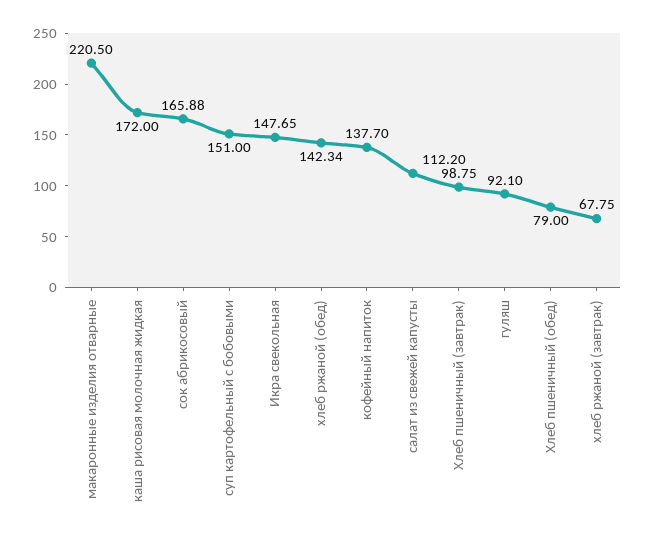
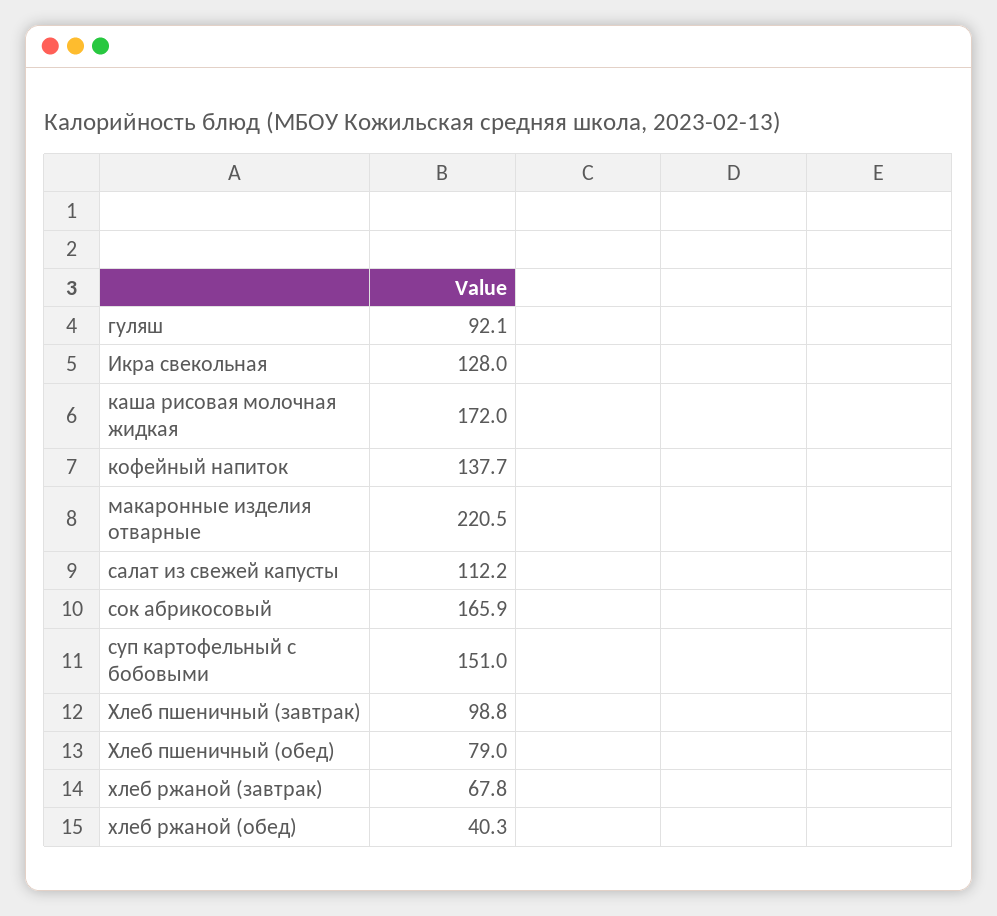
Икра свекольная: 147.65 -> 128
хлеб ржаной (обед): 142.34 -> 40.3

